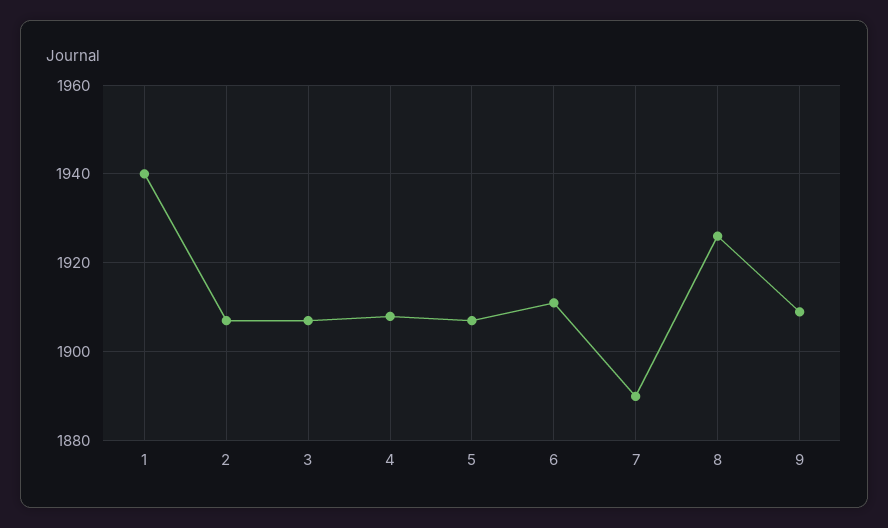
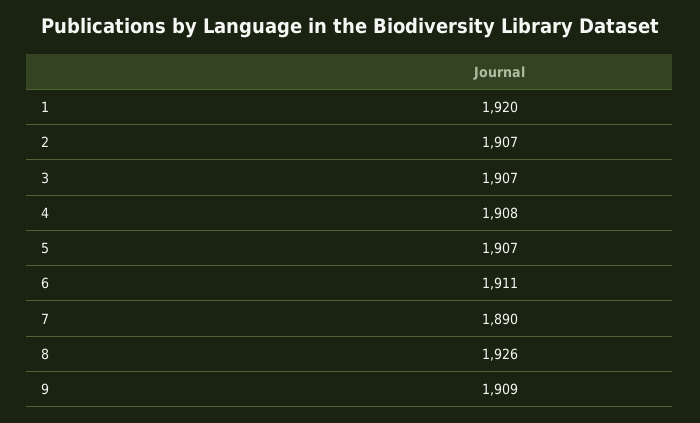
1: 1940 -> 1920

